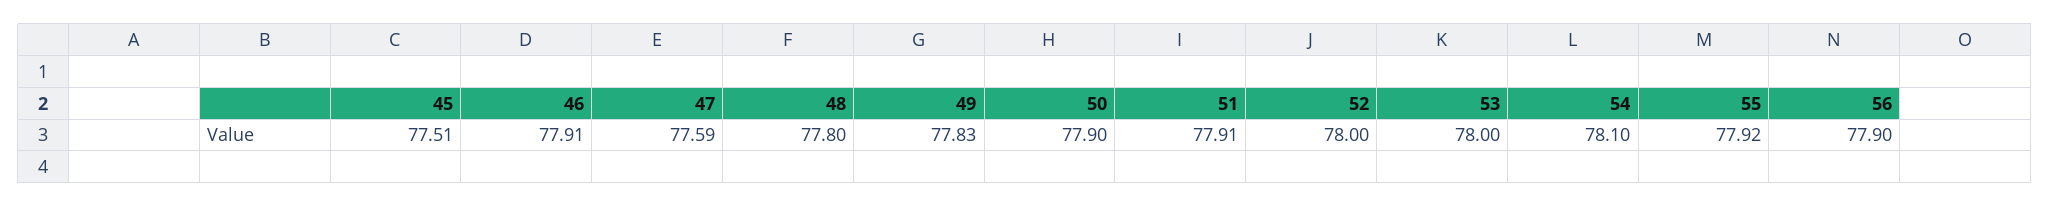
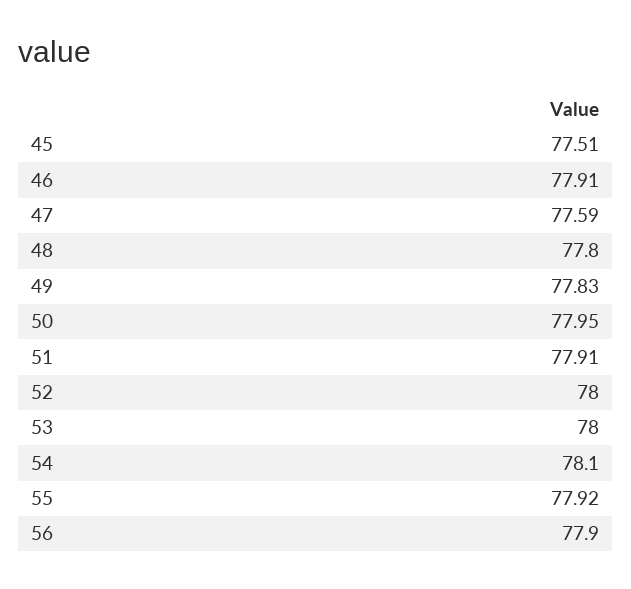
50: 77.9 -> 77.95

